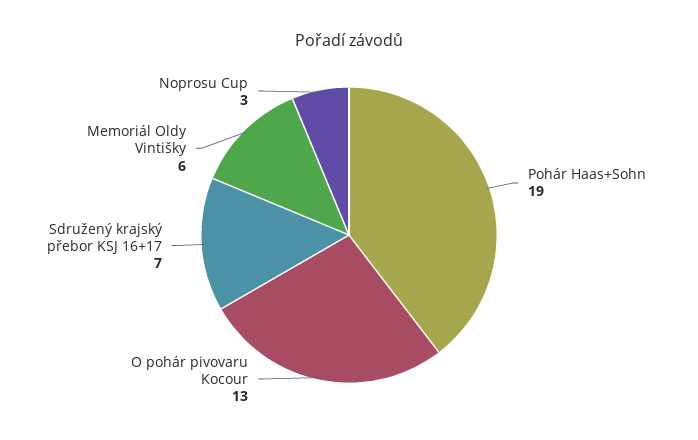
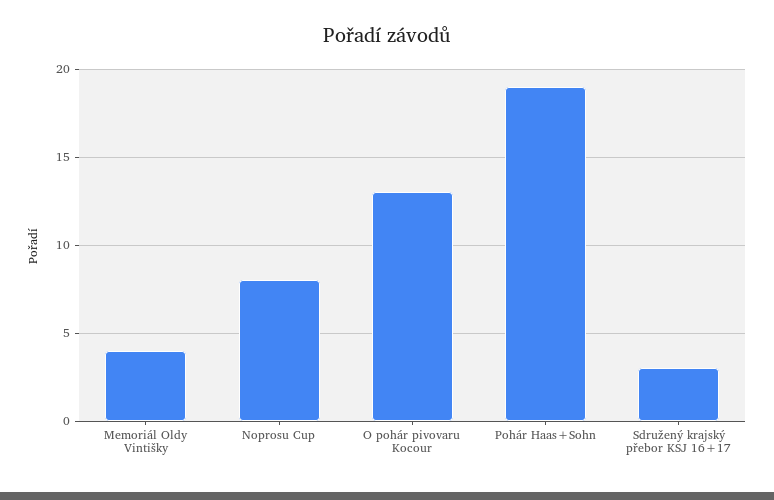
Sdružený krajský přebor KSJ 16+17: 7 -> 3
Memoriál Oldy Vintišky: 6 -> 4
Noprosu Cup: 3 -> 8

